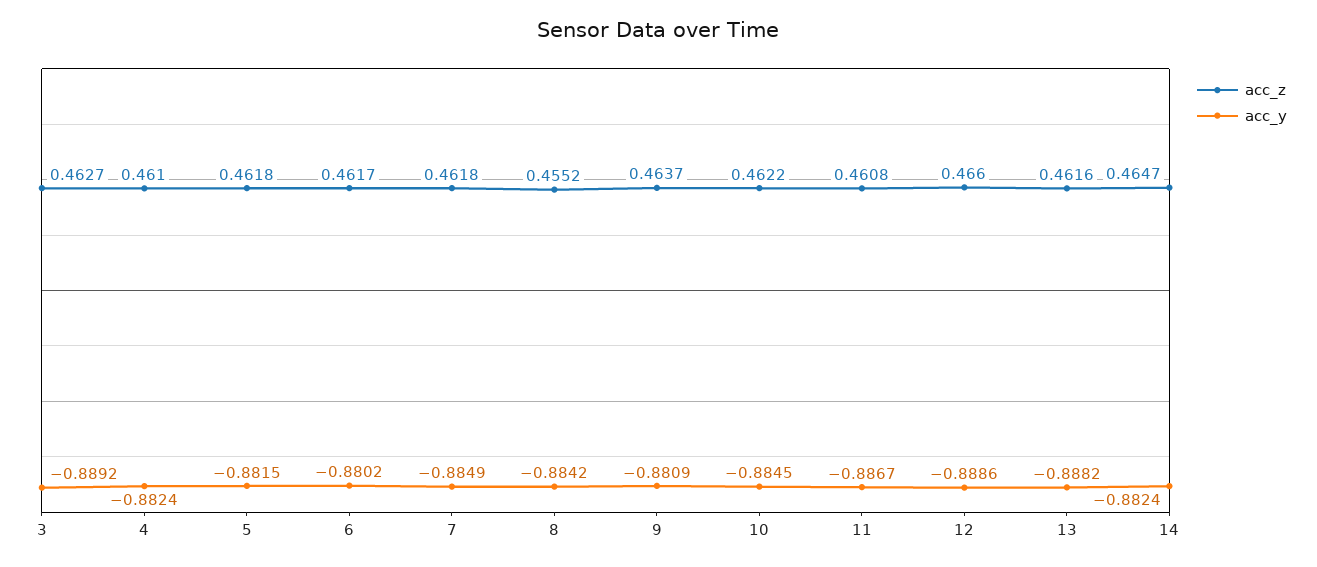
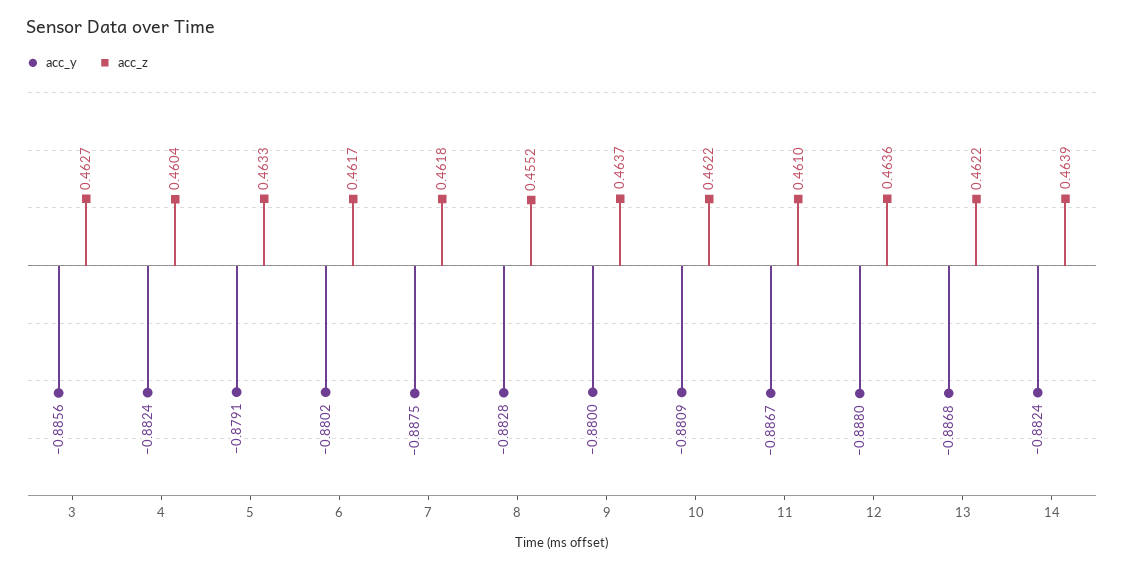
acc_y, 3: -0.8892 -> -0.8856
acc_z, 4: 0.461 -> 0.4604
acc_z, 5: 0.4618 -> 0.4633
acc_y, 5: -0.8815 -> -0.8791
acc_y, 7: -0.8849 -> -0.8875
acc_y, 8: -0.8842 -> -0.8828
acc_y, 9: -0.8809 -> -0.88
acc_y, 10: -0.8845 -> -0.8809
acc_z, 11: 0.4608 -> 0.461
acc_z, 12: 0.466 -> 0.4636
acc_y, 12: -0.8886 -> -0.888
acc_z, 13: 0.4616 -> 0.4622
acc_y, 13: -0.8882 -> -0.8868
acc_z, 14: 0.4647 -> 0.4639

